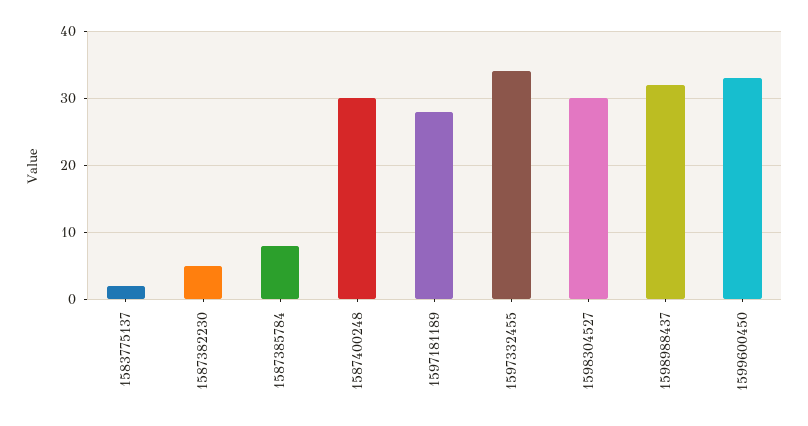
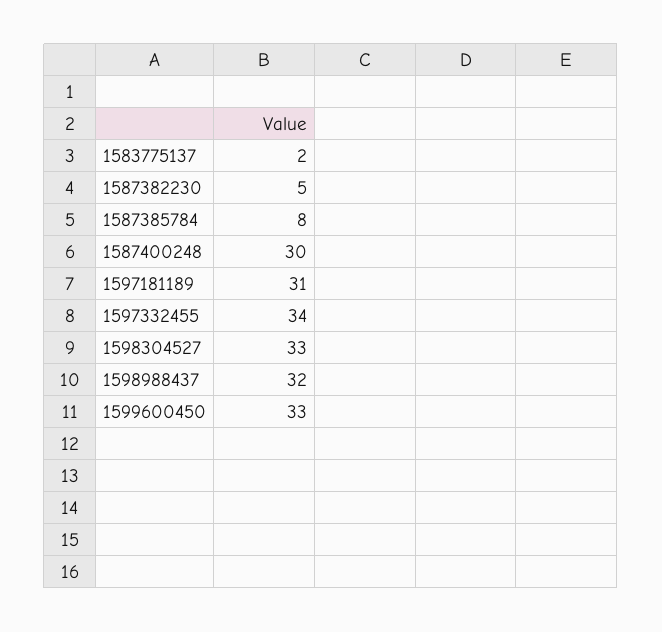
1597181189: 28 -> 31
1598304527: 30 -> 33

